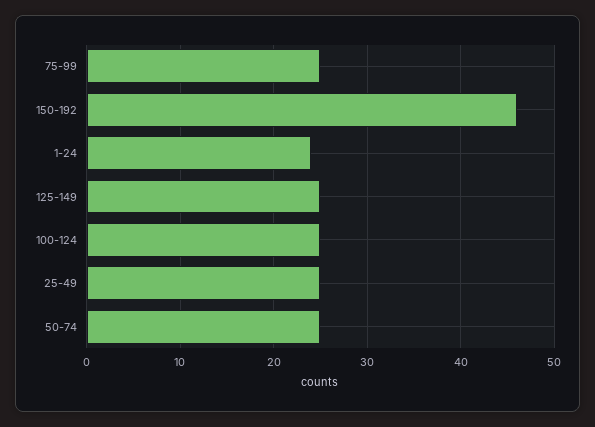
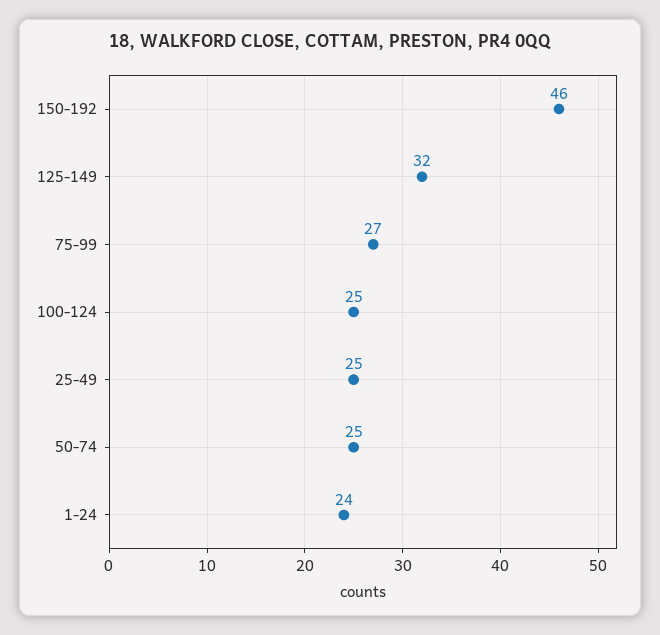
75-99: 25 -> 27
125-149: 25 -> 32

